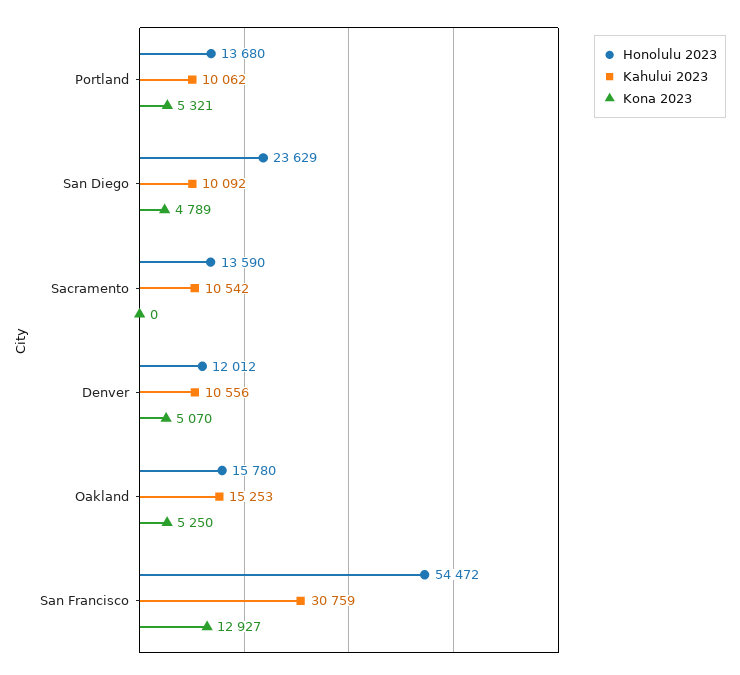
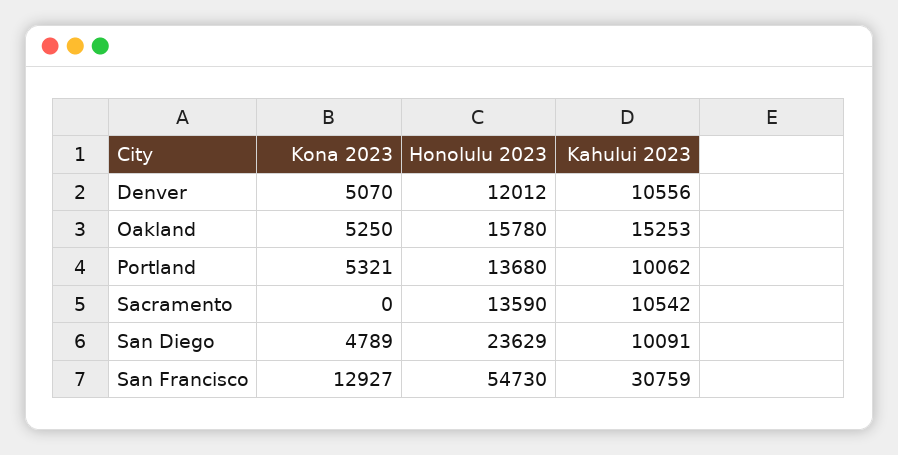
Kahului 2023, San Diego: 10092 -> 10091
Honolulu 2023, San Francisco: 54472 -> 54730

